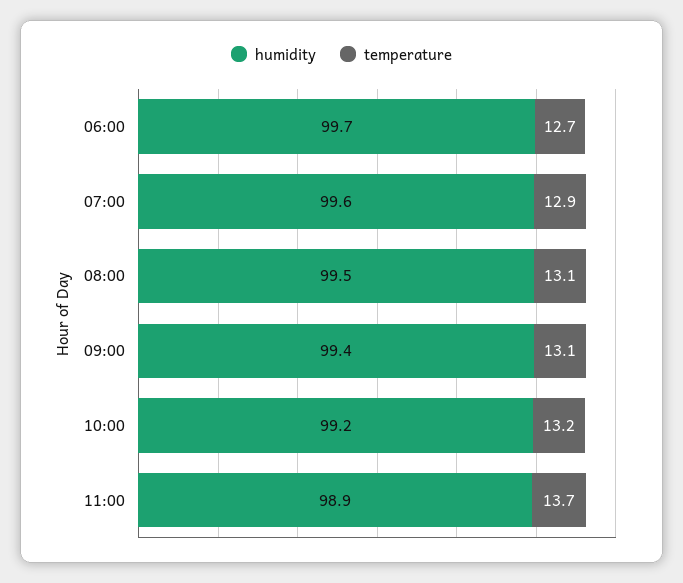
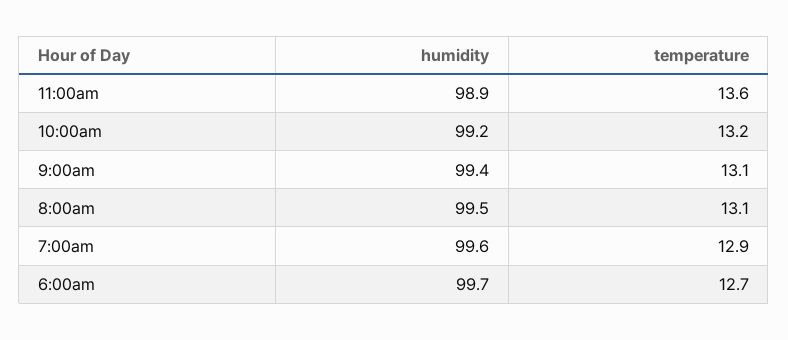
temperature, 11:00: 13.7 -> 13.6

